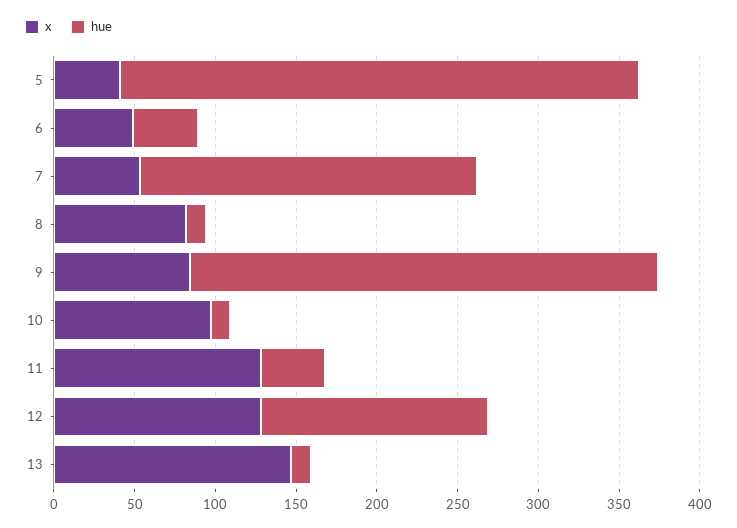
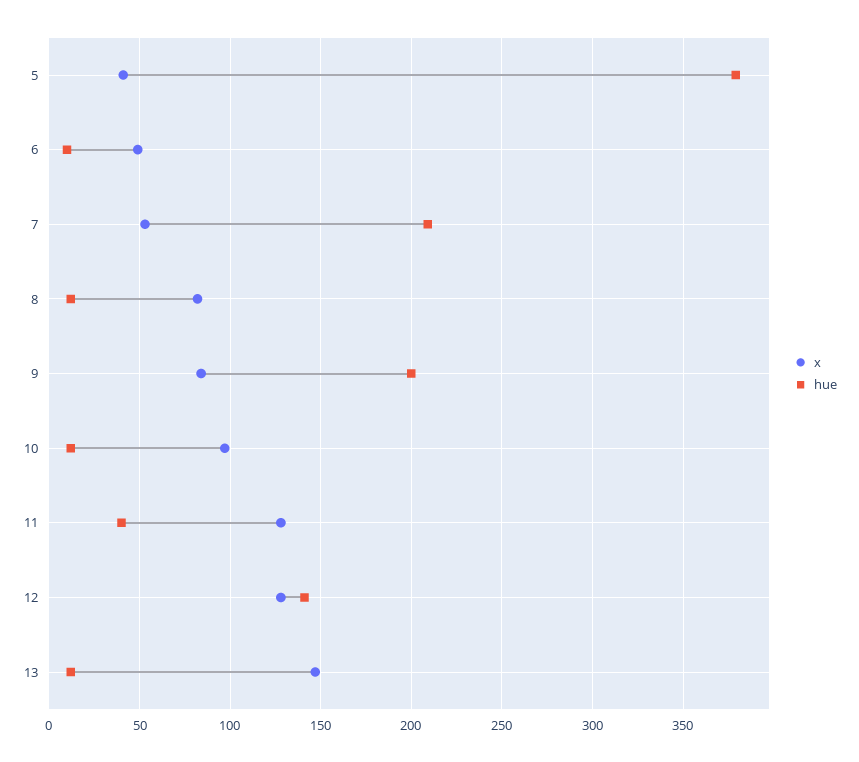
hue, 5: 320 -> 380
hue, 6: 40 -> 10
hue, 9: 290 -> 200

